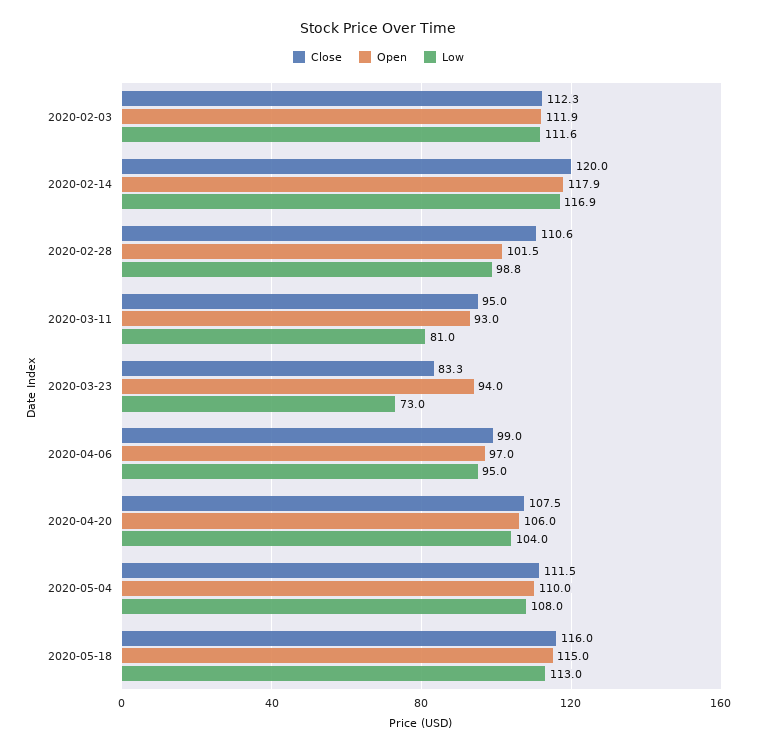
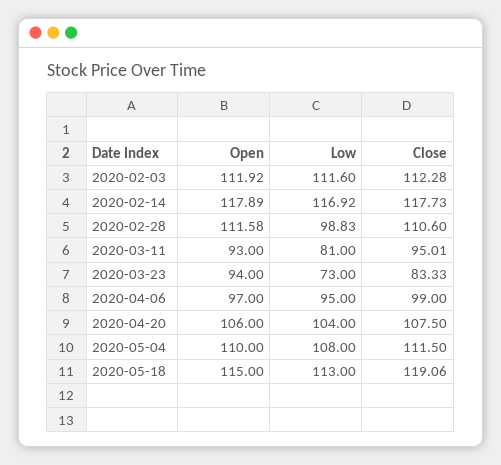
Close, 2020-02-14: 120 -> 117.73
Open, 2020-02-28: 101.5 -> 111.58
Close, 2020-05-18: 116 -> 119.06

